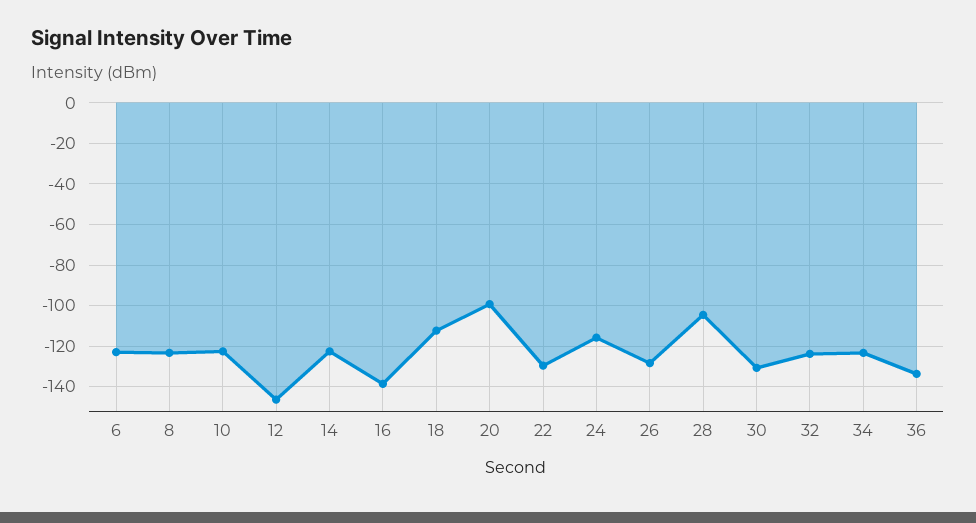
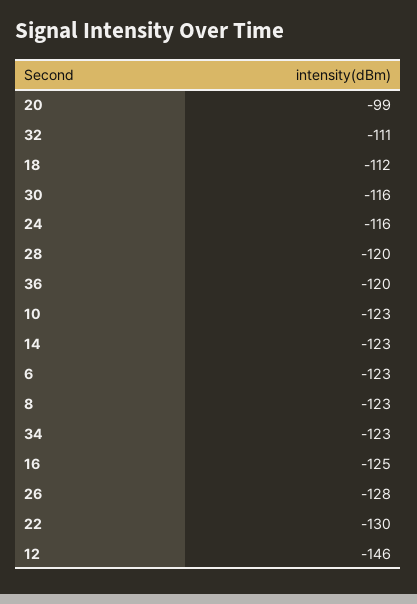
16: -140 -> -125
28: -105 -> -120
30: -130 -> -116
32: -125 -> -111
36: -135 -> -120

